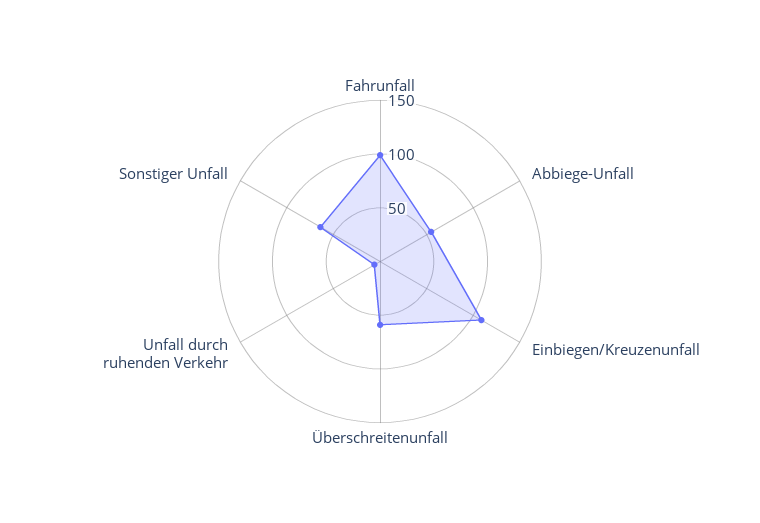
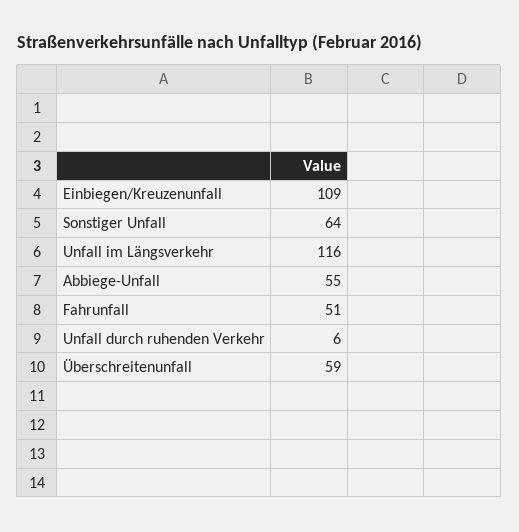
Fahrunfall: 100 -> 51
Unfall im Längsverkehr: none -> 116

